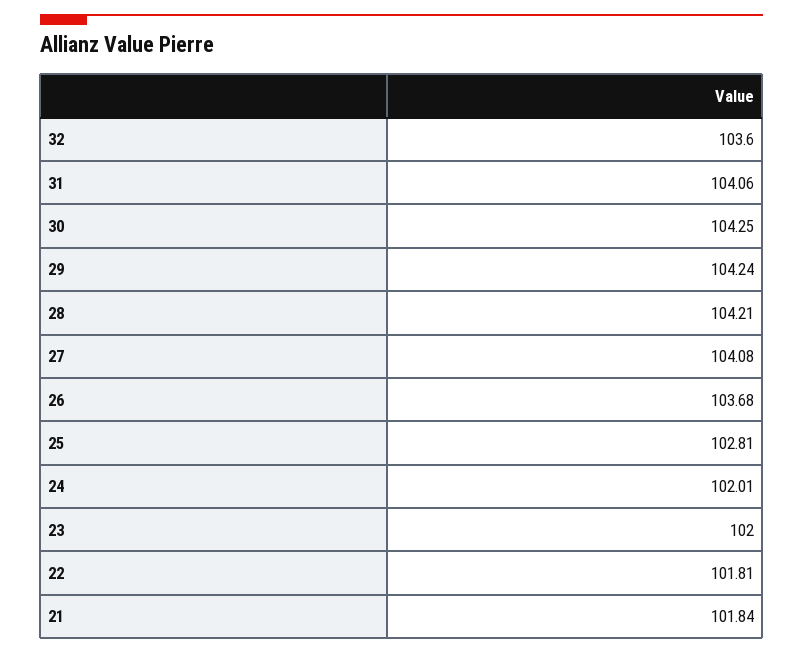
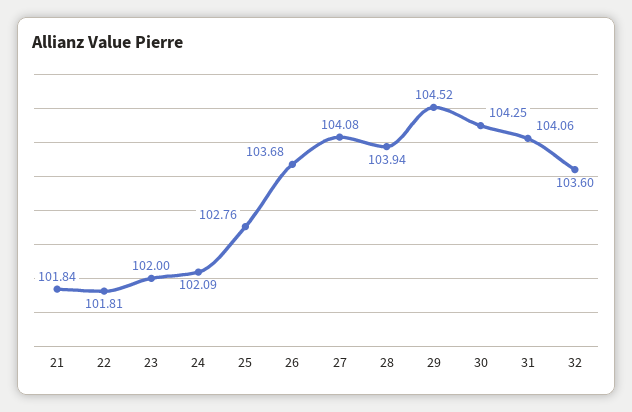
29: 104.24 -> 104.52
28: 104.21 -> 103.94
25: 102.81 -> 102.76
24: 102.01 -> 102.09

